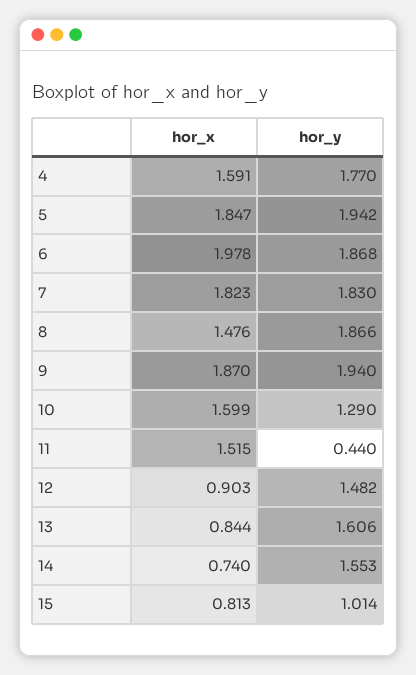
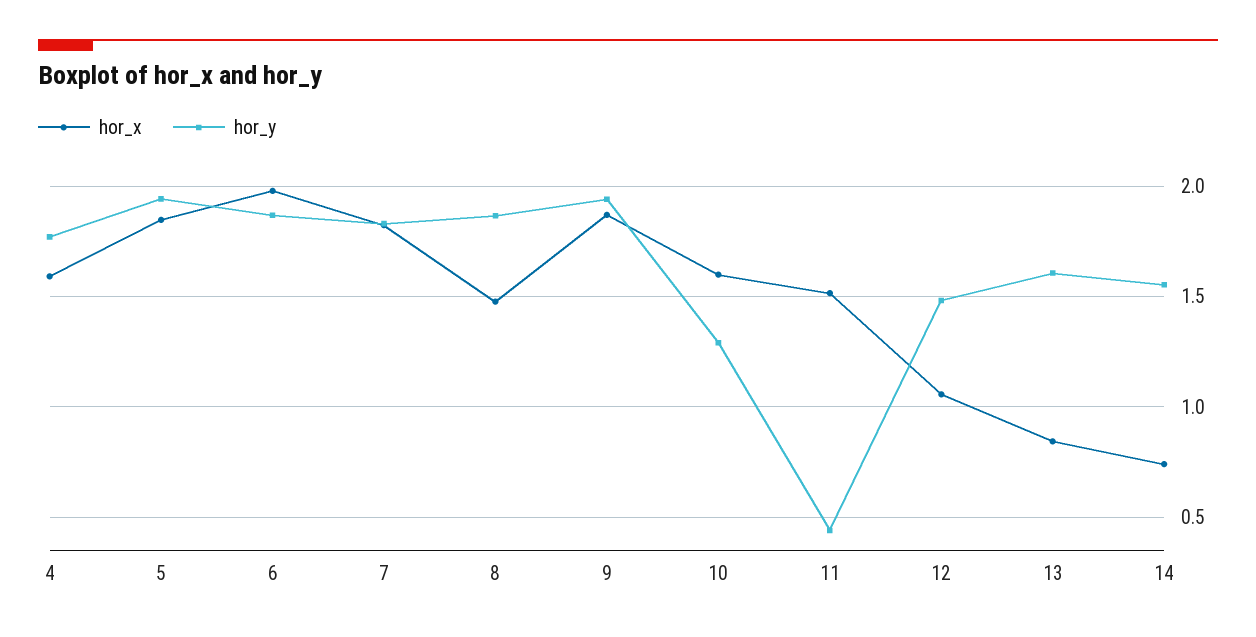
hor_x, 12: 0.903 -> 1.05
hor_x, 15: 0.813 -> none
hor_y, 15: 1.014 -> none

